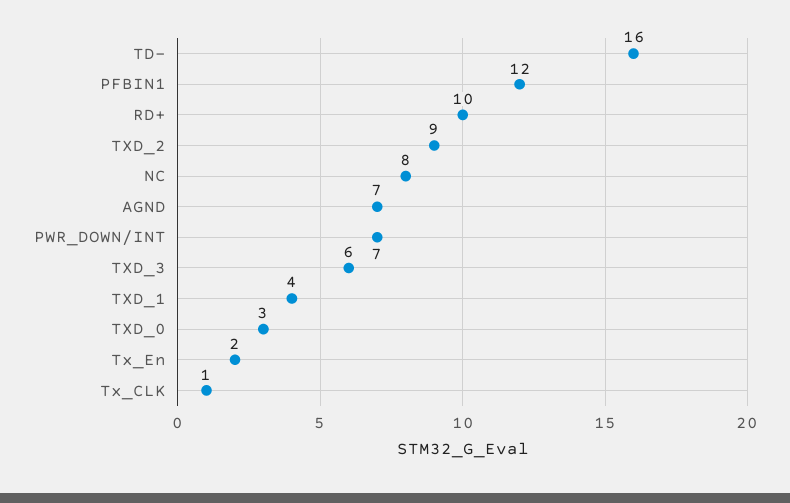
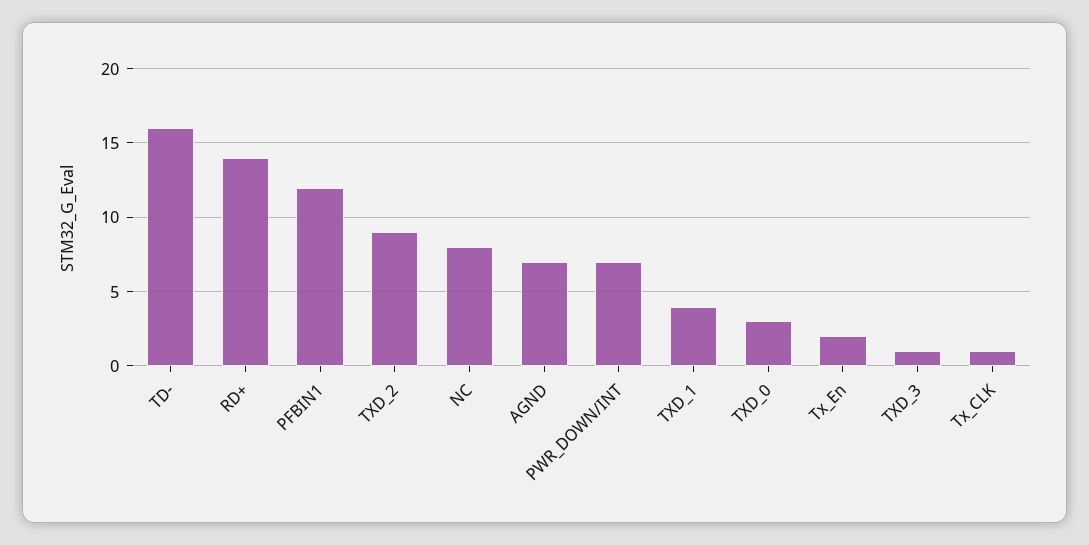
RD+: 10 -> 14
TXD_3: 6 -> 1

